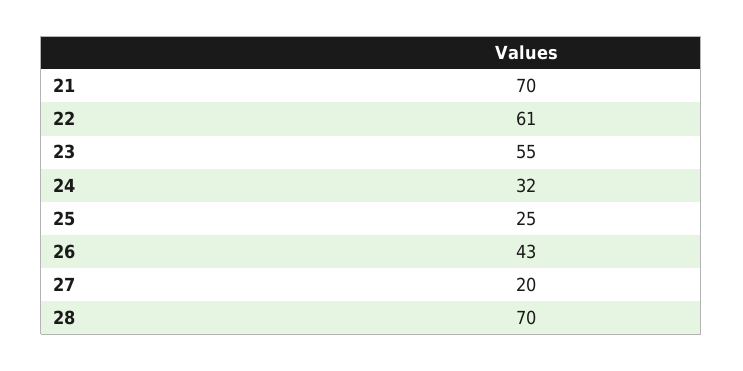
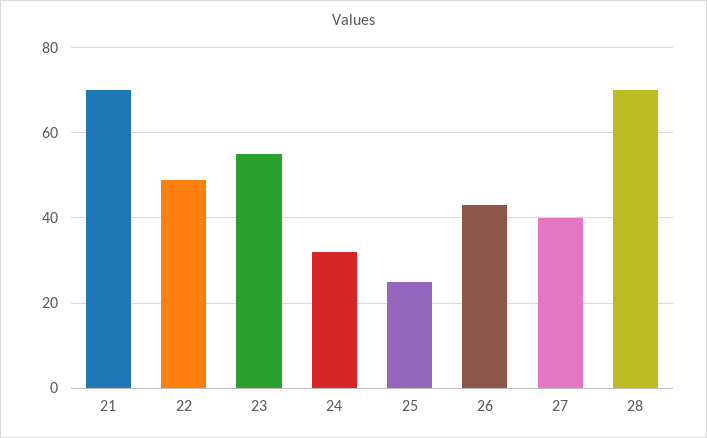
22: 61 -> 50
27: 20 -> 40

